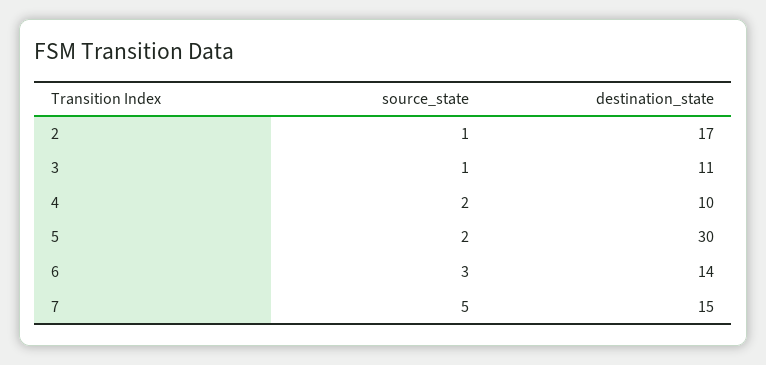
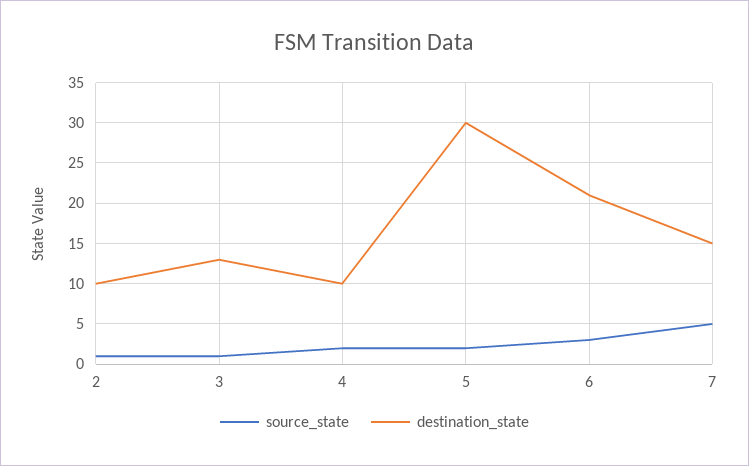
destination_state, 2: 17 -> 10
destination_state, 3: 11 -> 13
destination_state, 6: 14 -> 21

